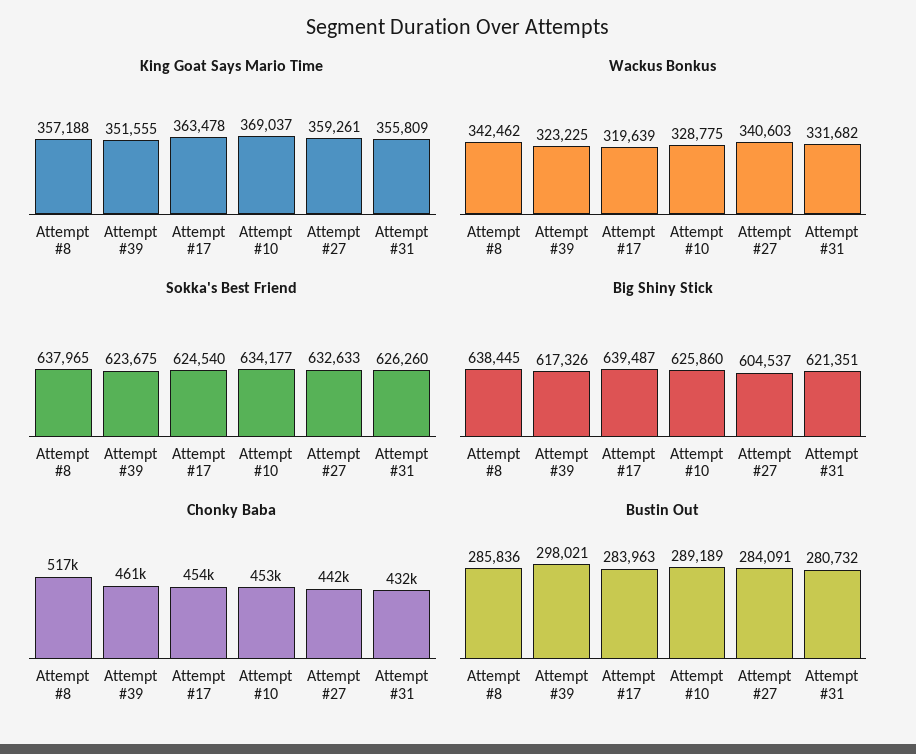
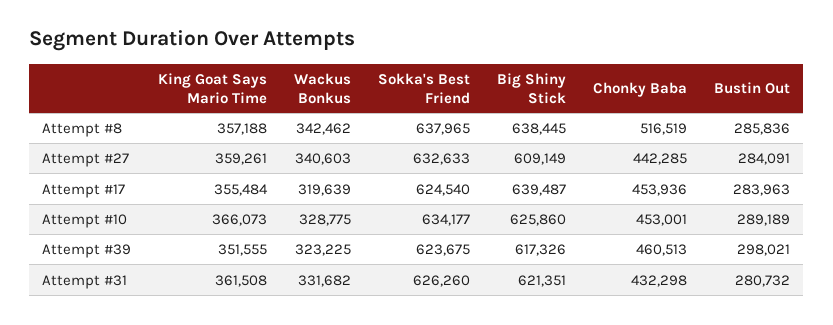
King Goat Says Mario Time, Attempt #17: 363478 -> 355484
King Goat Says Mario Time, Attempt #10: 369037 -> 366073
King Goat Says Mario Time, Attempt #31: 355809 -> 361508
Big Shiny Stick, Attempt #27: 604537 -> 609149

